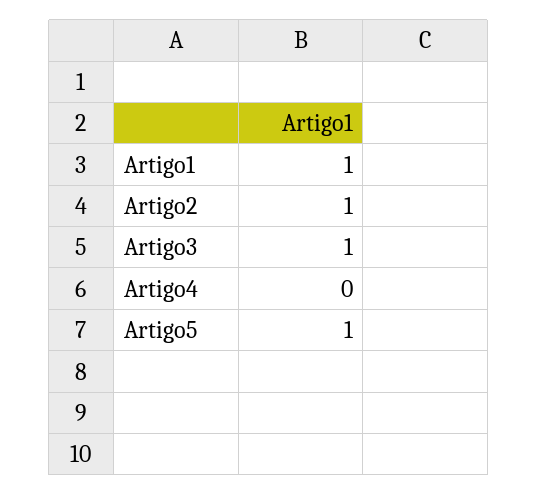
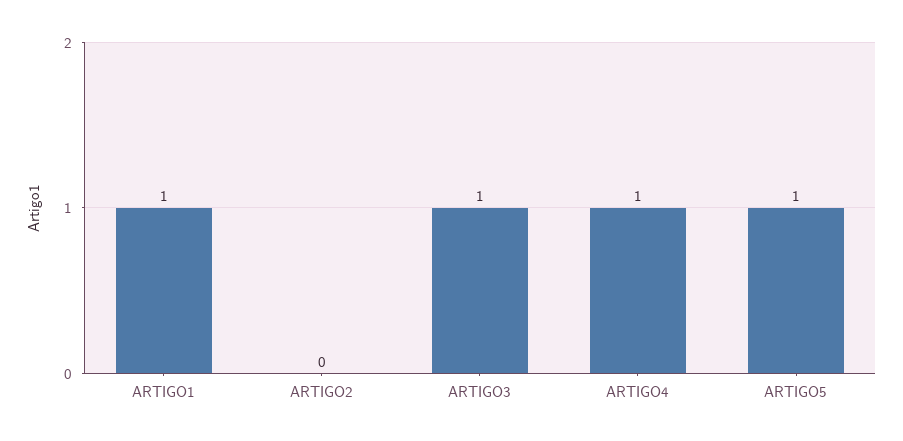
Artigo2: 1 -> 0
Artigo4: 0 -> 1

